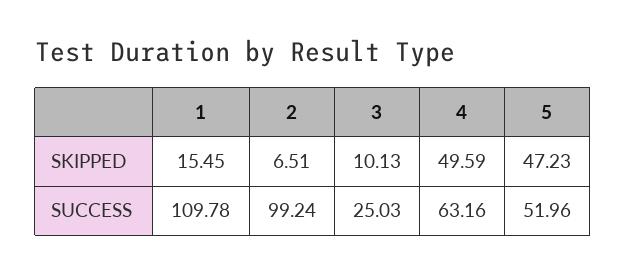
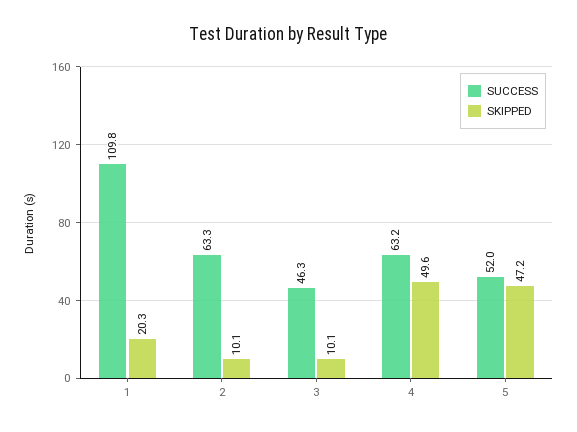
SKIPPED, 1: 15.45 -> 20.3
SKIPPED, 2: 6.51 -> 10.1
SUCCESS, 2: 99.24 -> 63.3
SUCCESS, 3: 25.03 -> 46.3

